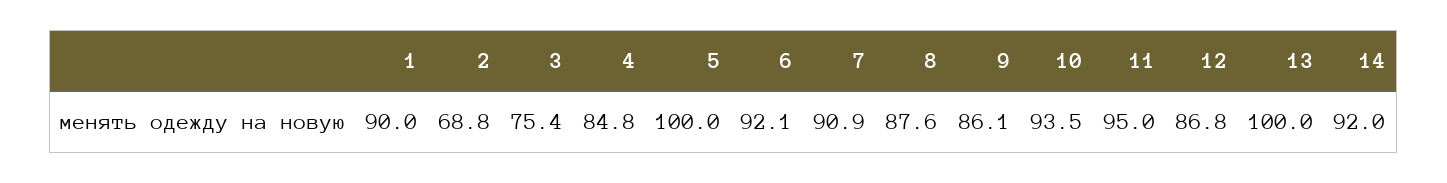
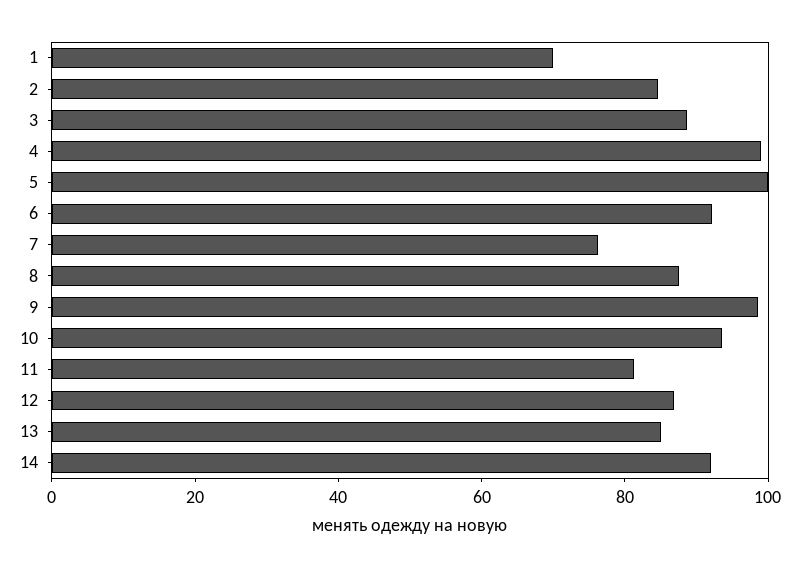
1: 90 -> 70
2: 68.8 -> 85
3: 75.4 -> 90
4: 84.8 -> 100
7: 90.9 -> 75
9: 86.1 -> 100
11: 95 -> 80
13: 100 -> 85

